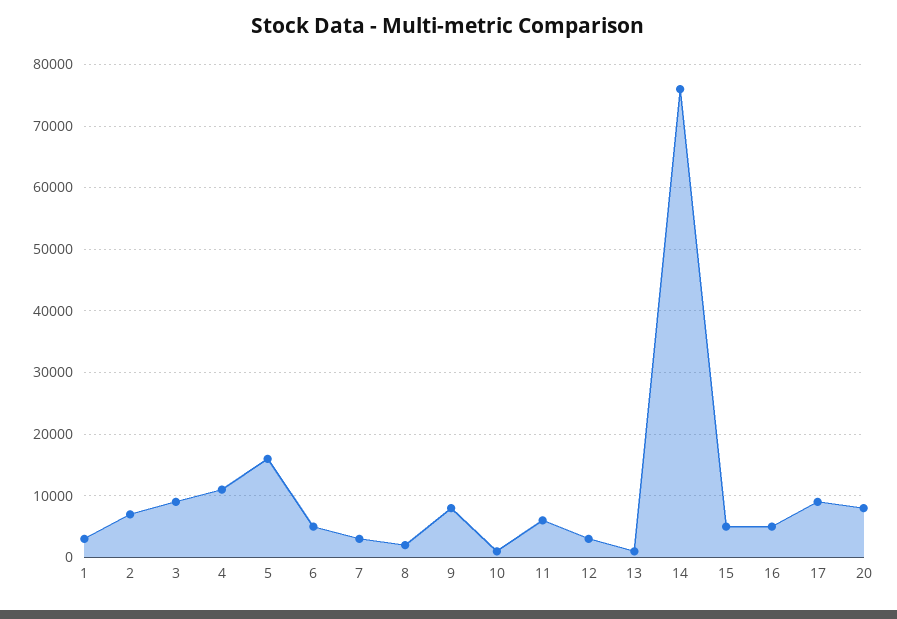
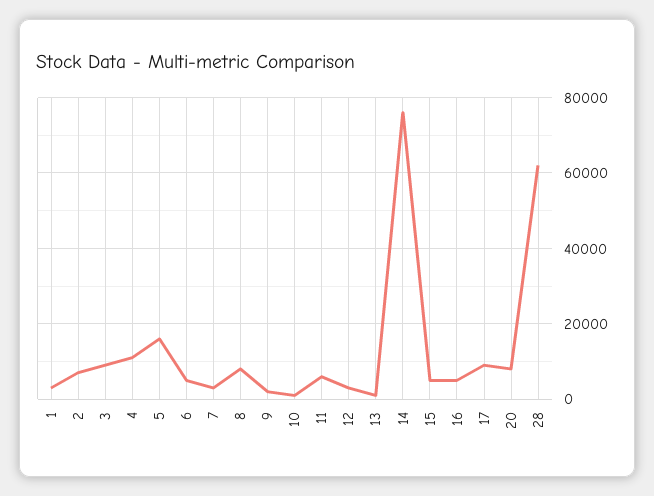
8: 2000 -> 8000
9: 8000 -> 2000
28: none -> 62000

